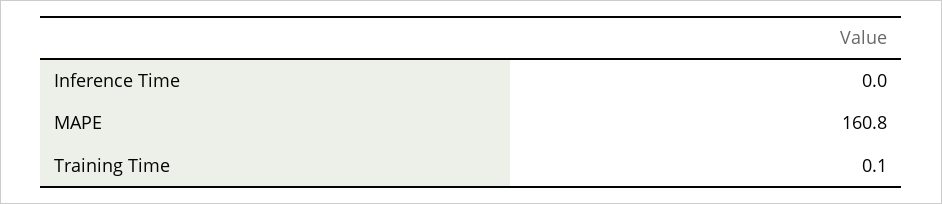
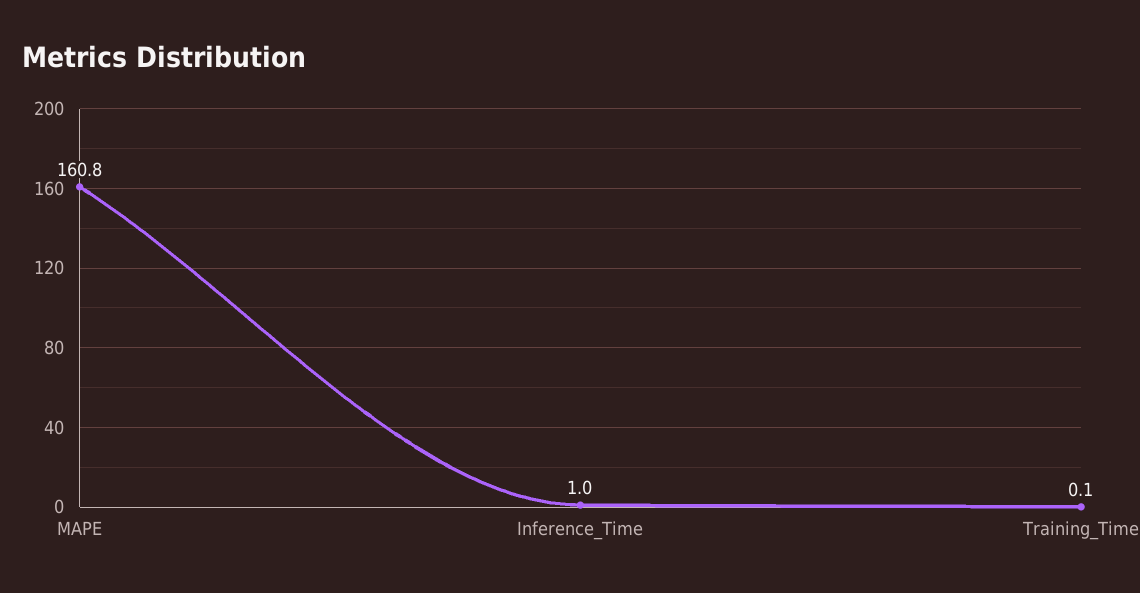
Inference Time: 0 -> 1

